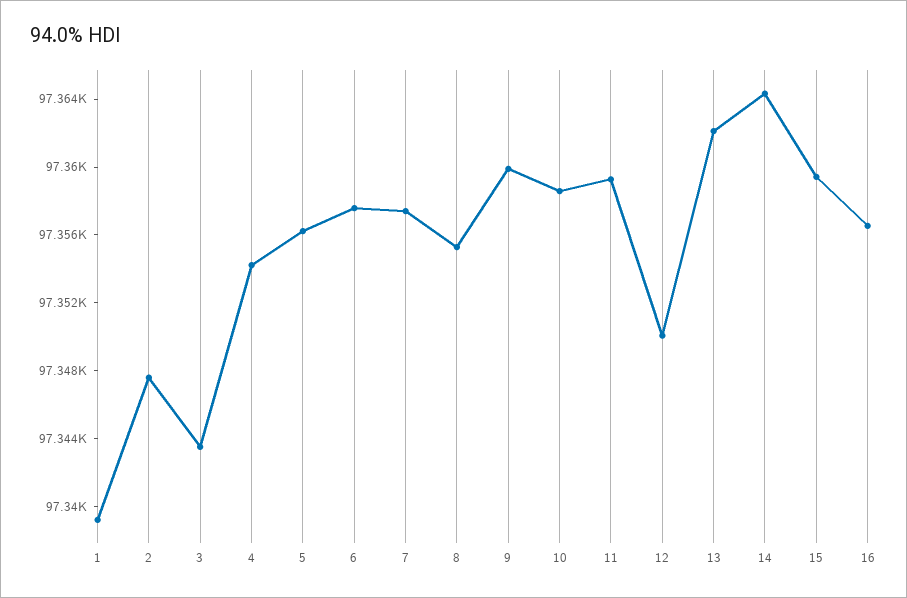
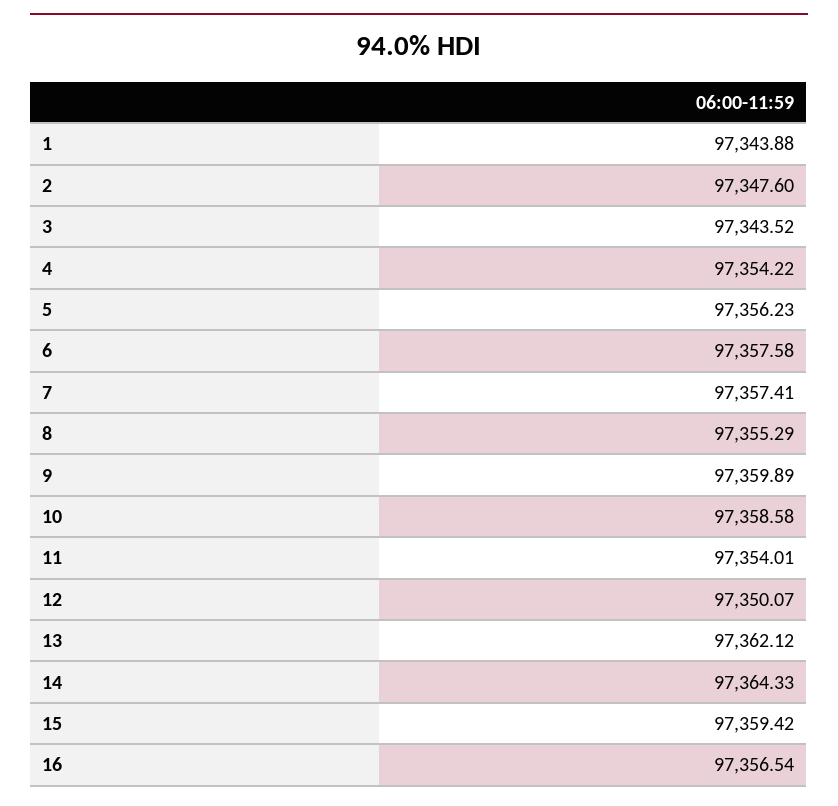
1: 97339 -> 97343.88
11: 97359 -> 97354.01

